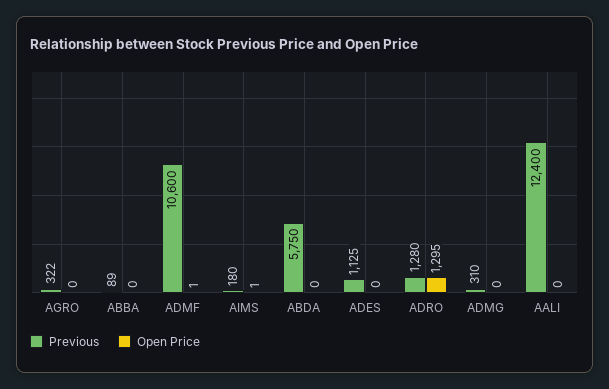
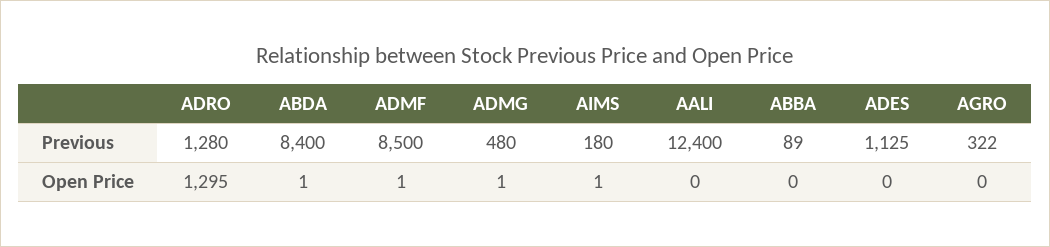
Previous, ADMF: 10600 -> 8500
Previous, ABDA: 5750 -> 8400
Open Price, ABDA: 0 -> 1
Previous, ADMG: 310 -> 480
Open Price, ADMG: 0 -> 1

